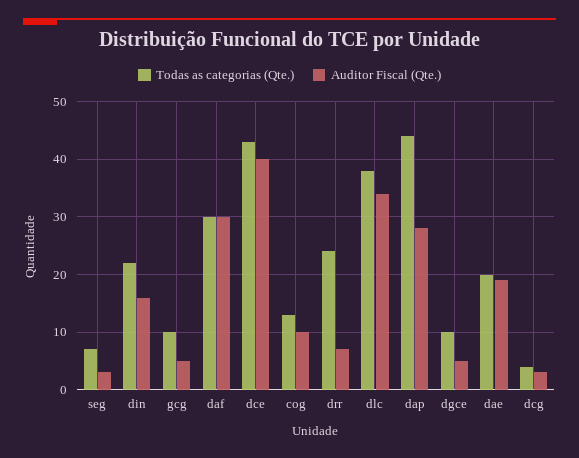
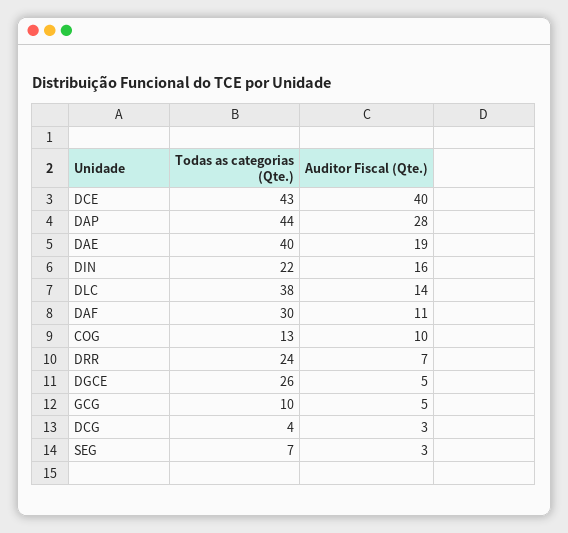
Auditor Fiscal (Qte.), daf: 30 -> 11
Auditor Fiscal (Qte.), dlc: 35 -> 14
Todas as categorias (Qte.), dgce: 10 -> 26
Todas as categorias (Qte.), dae: 20 -> 40

